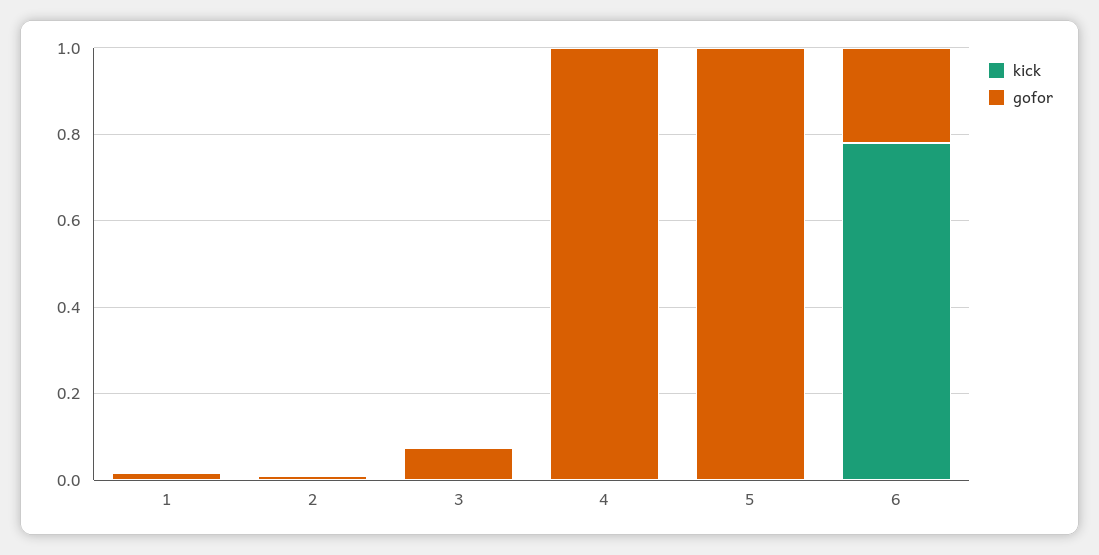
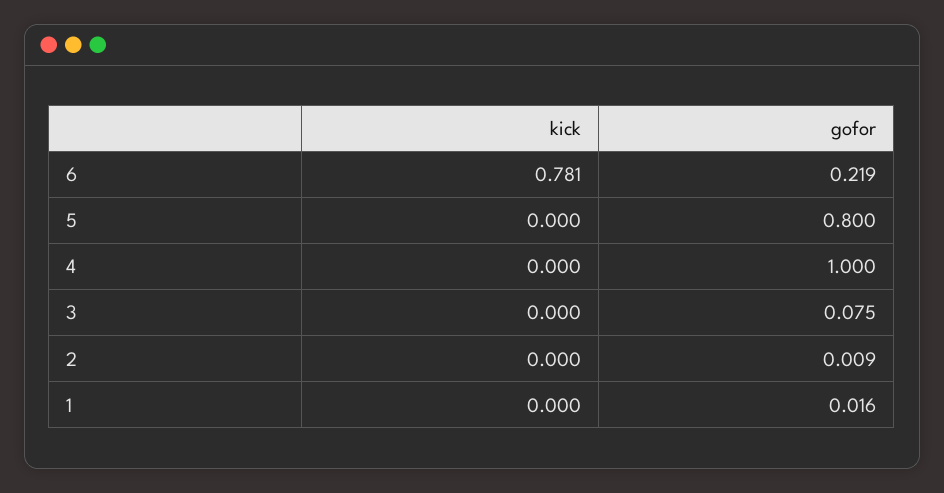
gofor, 5: 1 -> 0.8

